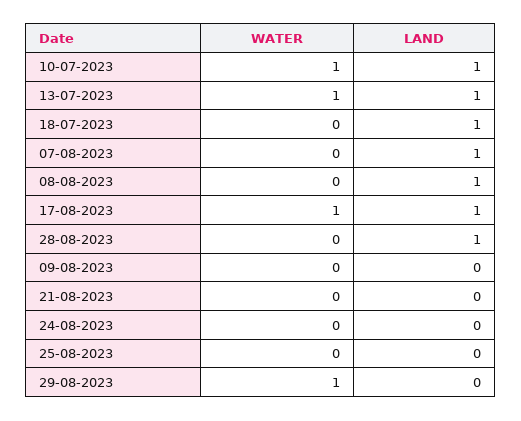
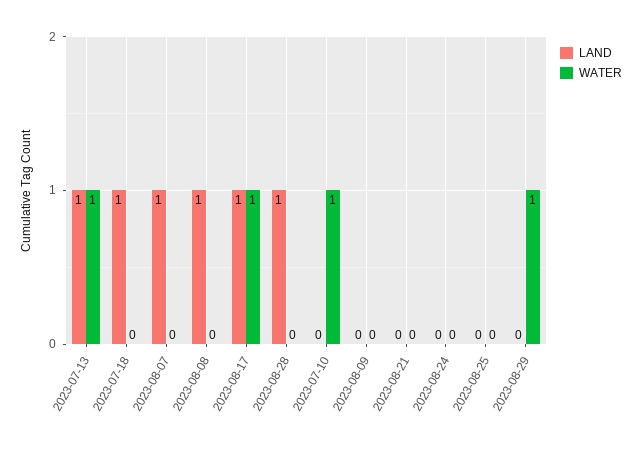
LAND, 10-07-2023: 1 -> 0

